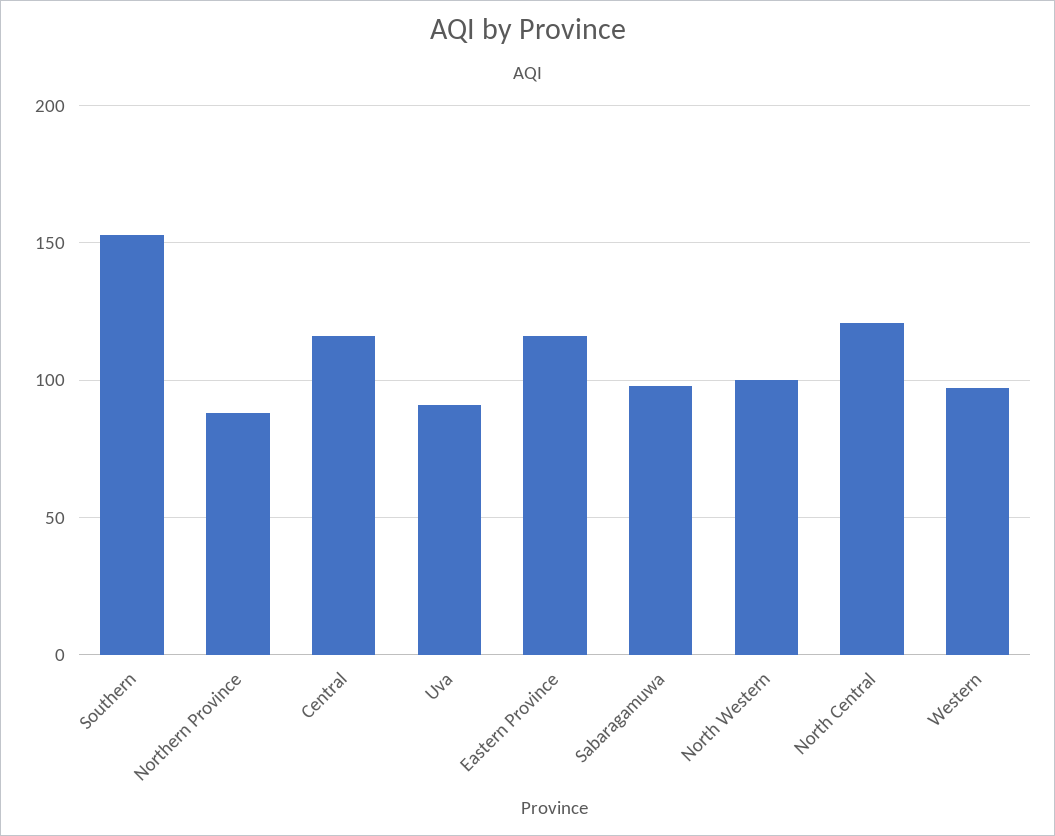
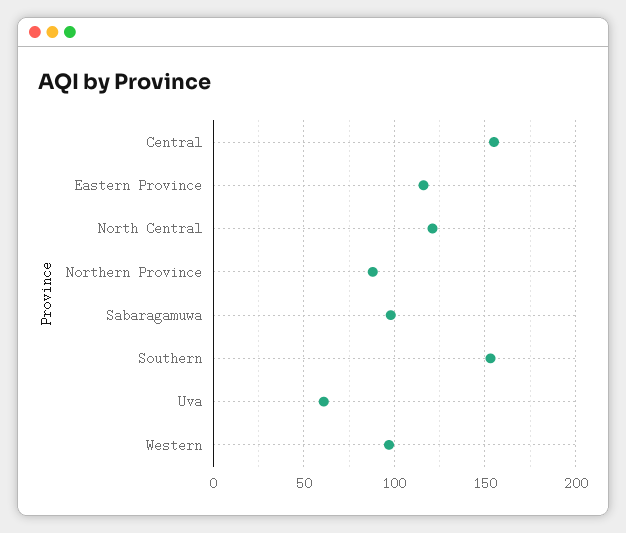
Central: 115 -> 155
Uva: 90 -> 60
North Western: 100 -> none

